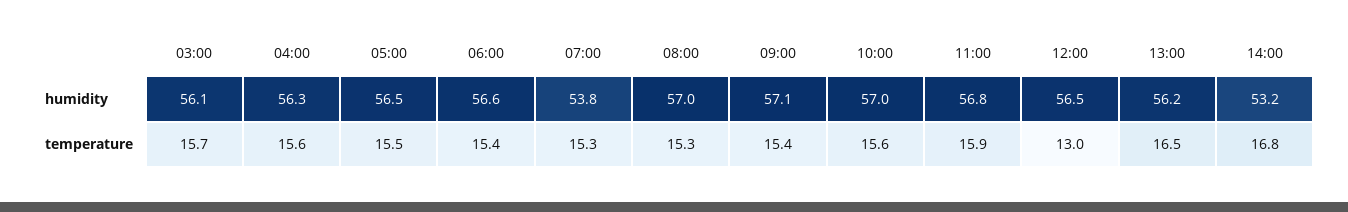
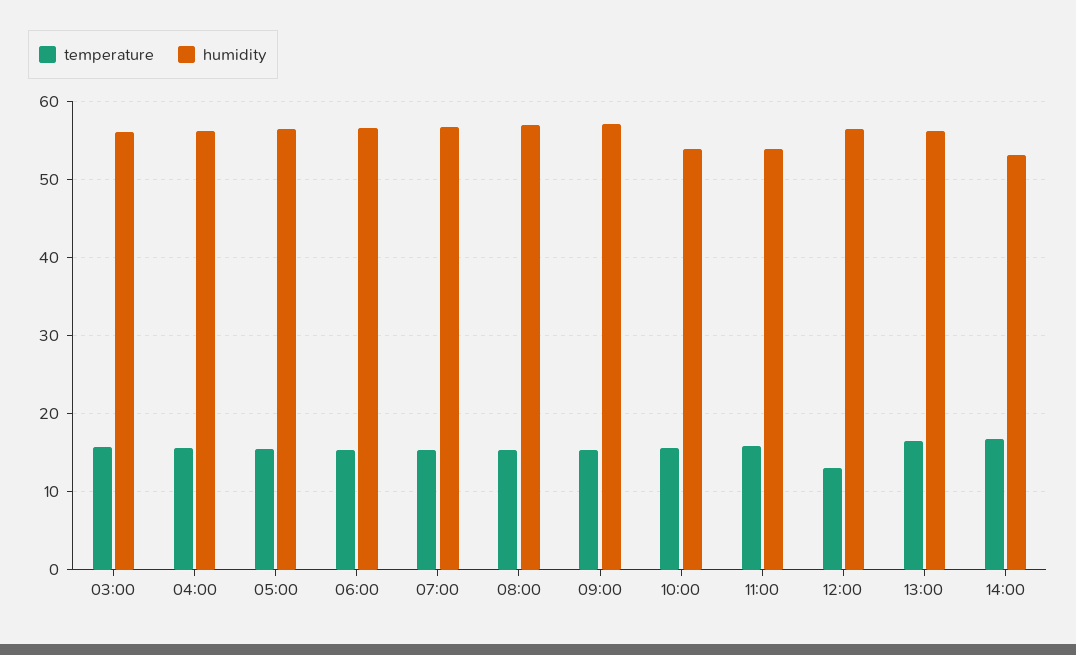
humidity, 07:00: 53.8 -> 57
humidity, 10:00: 57 -> 54
humidity, 11:00: 56.8 -> 54

